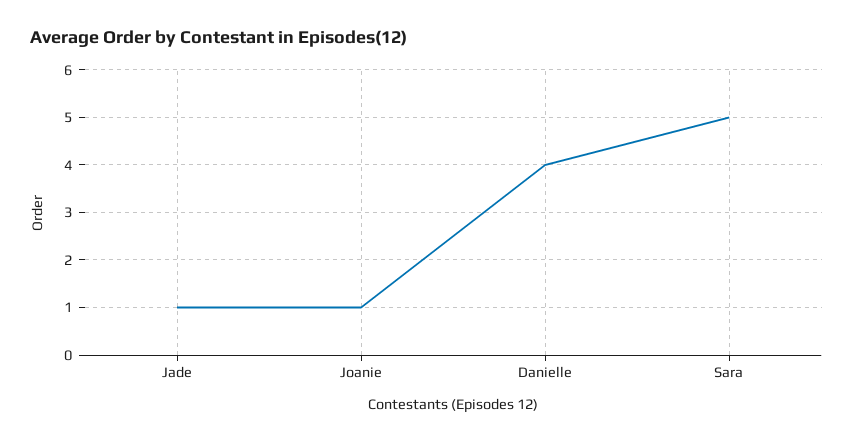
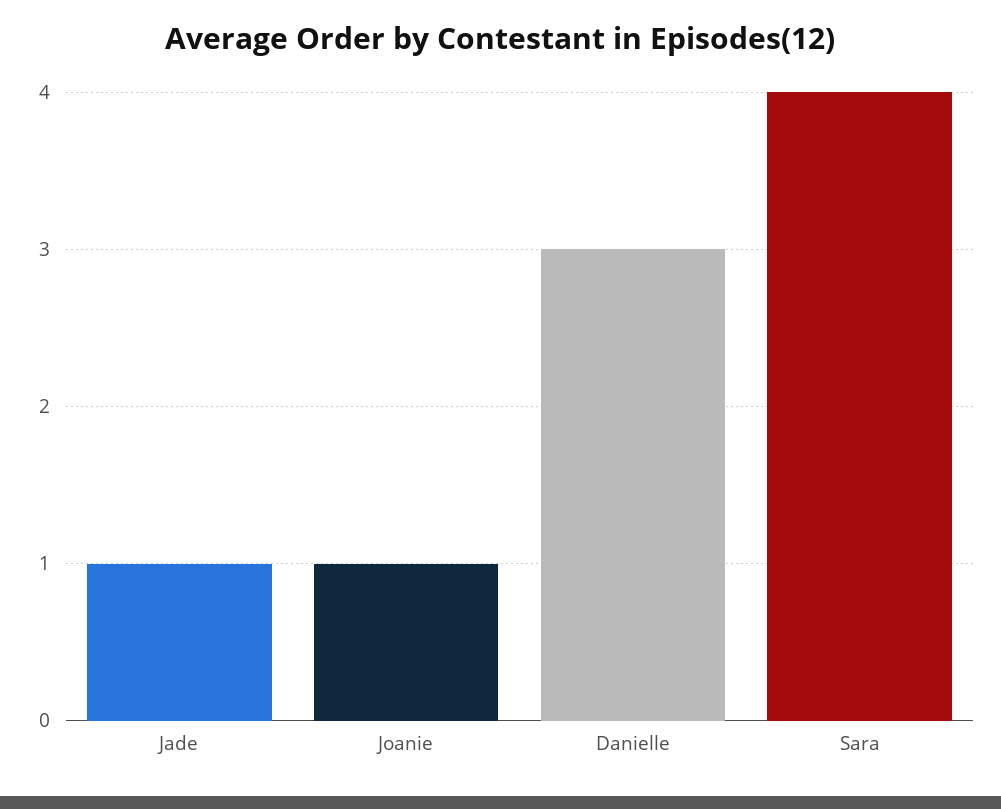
Danielle: 4 -> 3
Sara: 5 -> 4

